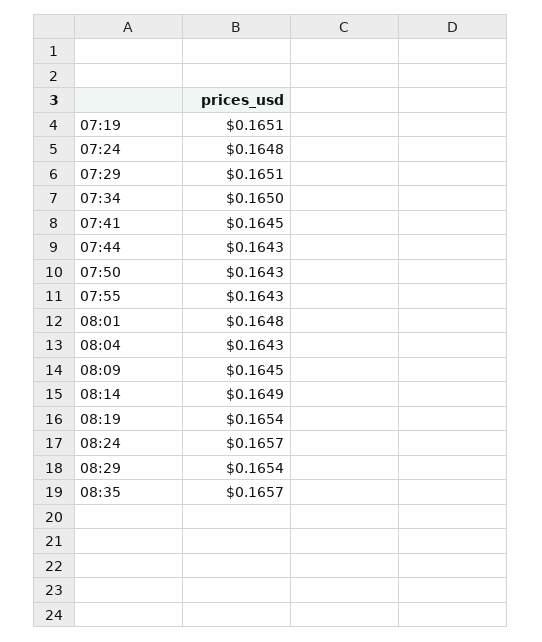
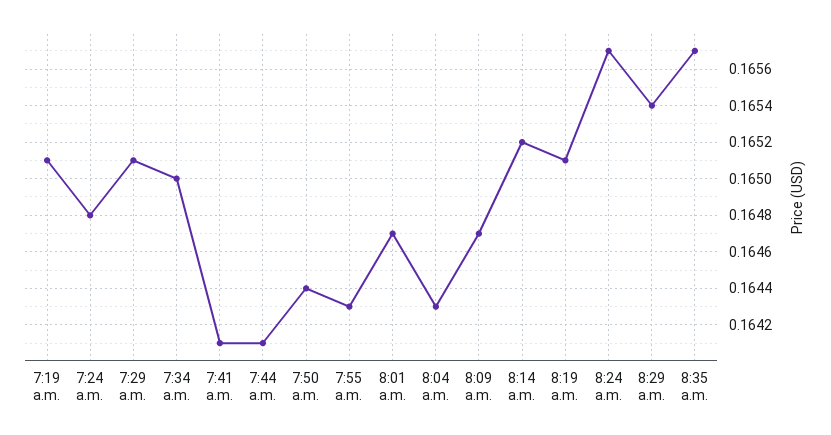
07:41: 0.1645 -> 0.1641
07:44: 0.1643 -> 0.1641
07:50: 0.1643 -> 0.1644
08:01: 0.1648 -> 0.1647
08:09: 0.1645 -> 0.1647
08:14: 0.1649 -> 0.1652
08:19: 0.1654 -> 0.1651

